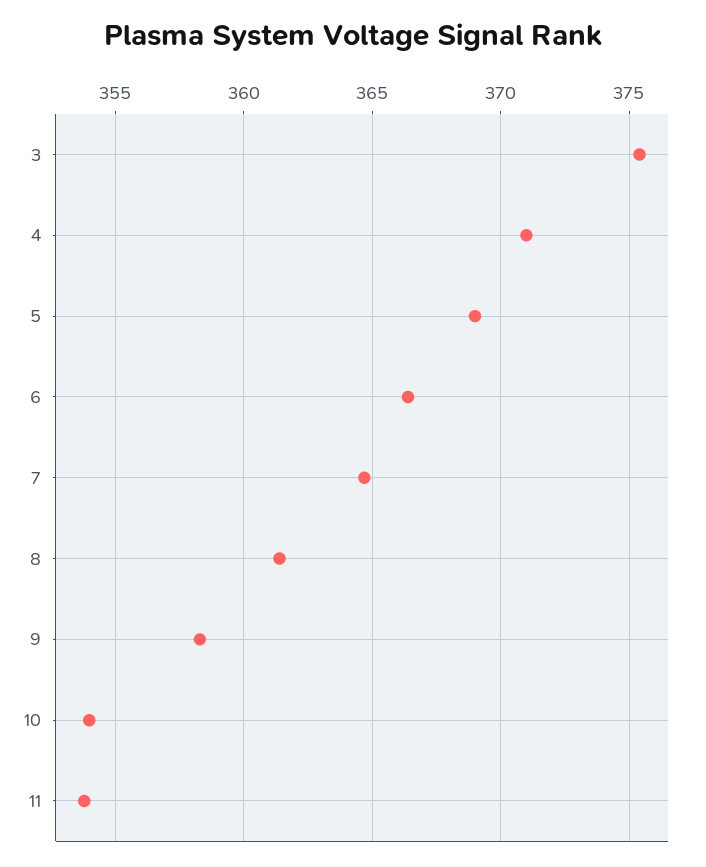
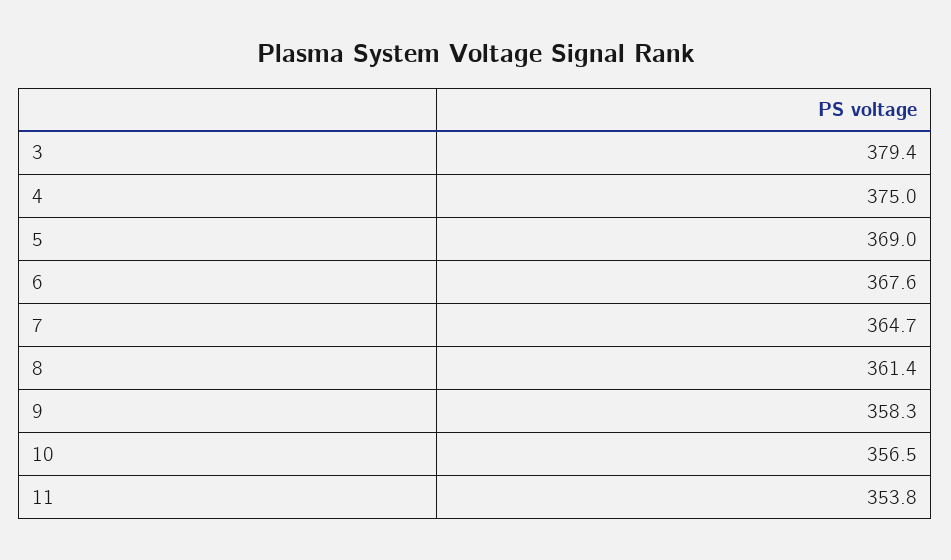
3: 375.5 -> 379.4
4: 371 -> 375
6: 366.5 -> 367.6
10: 354 -> 356.5

